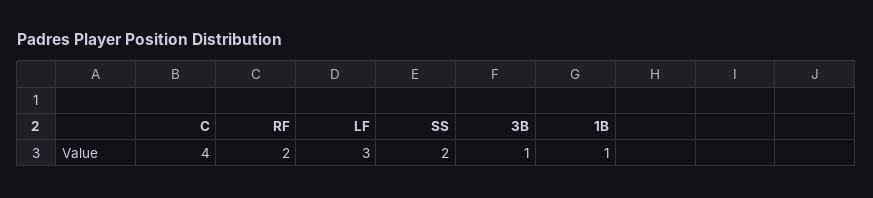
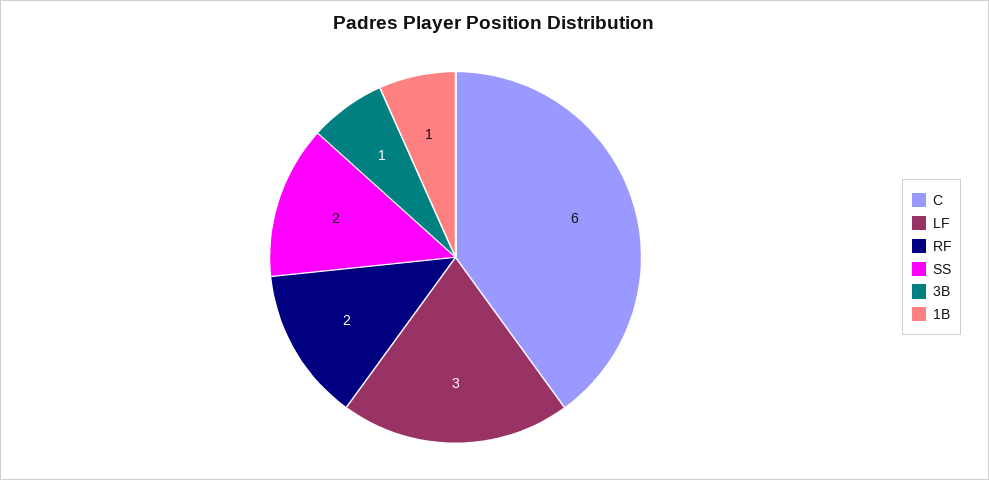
C: 4 -> 6

